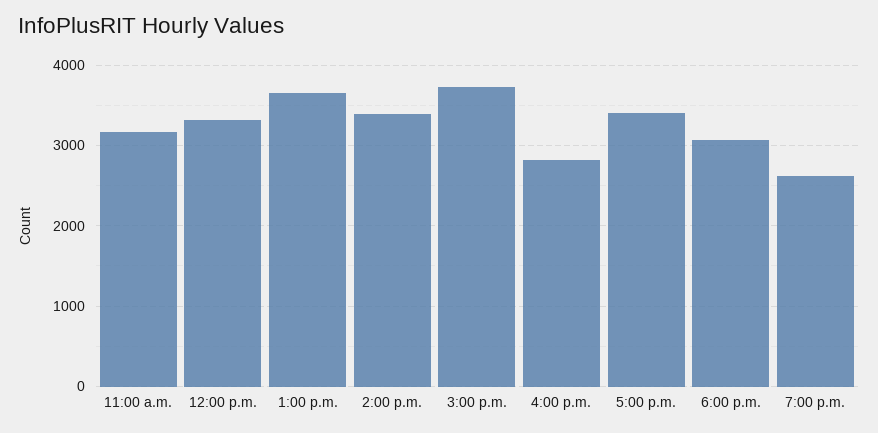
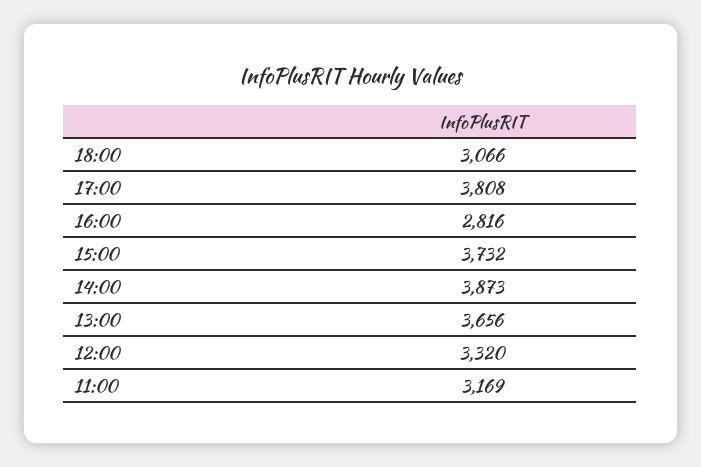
2:00 p.m.: 3400 -> 3873
5:00 p.m.: 3400 -> 3808
7:00 p.m.: 2600 -> none

